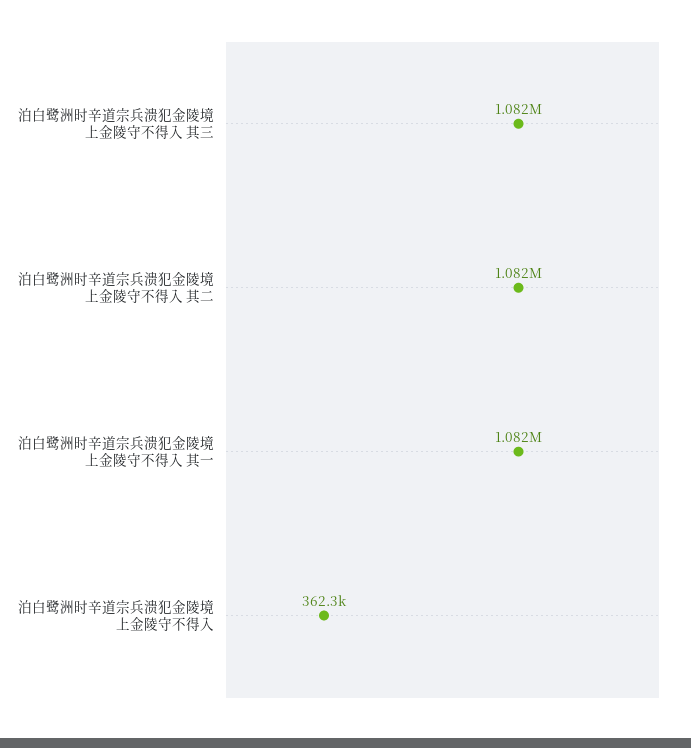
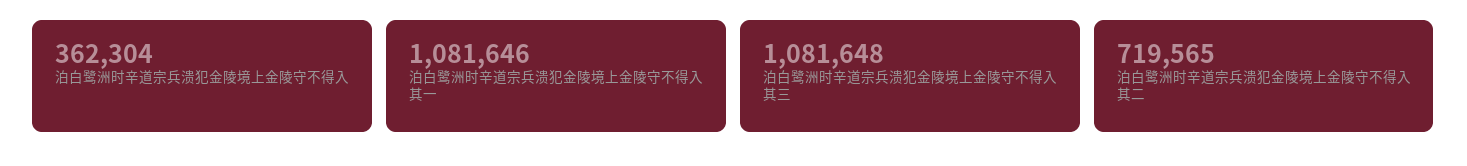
泊白鹭洲时辛道宗兵溃犯金陵境上金陵守不得入 其二: 1082000 -> 719565

